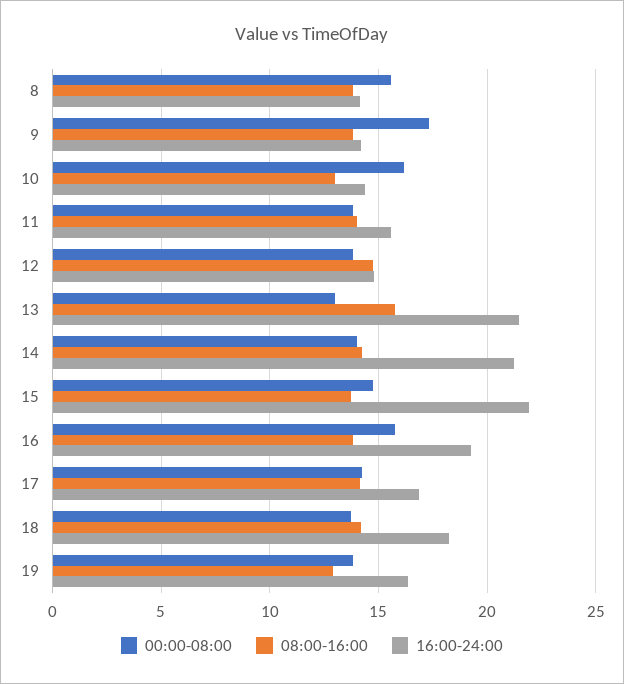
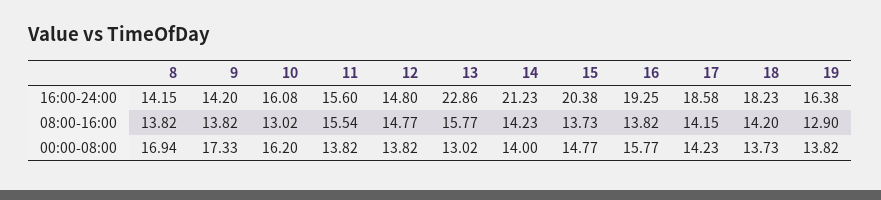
00:00-08:00, 8: 15.5 -> 16.94
16:00-24:00, 10: 14.5 -> 16.08
08:00-16:00, 11: 14 -> 15.54
16:00-24:00, 13: 21.5 -> 22.86
16:00-24:00, 15: 22 -> 20.38
16:00-24:00, 17: 17 -> 18.58

